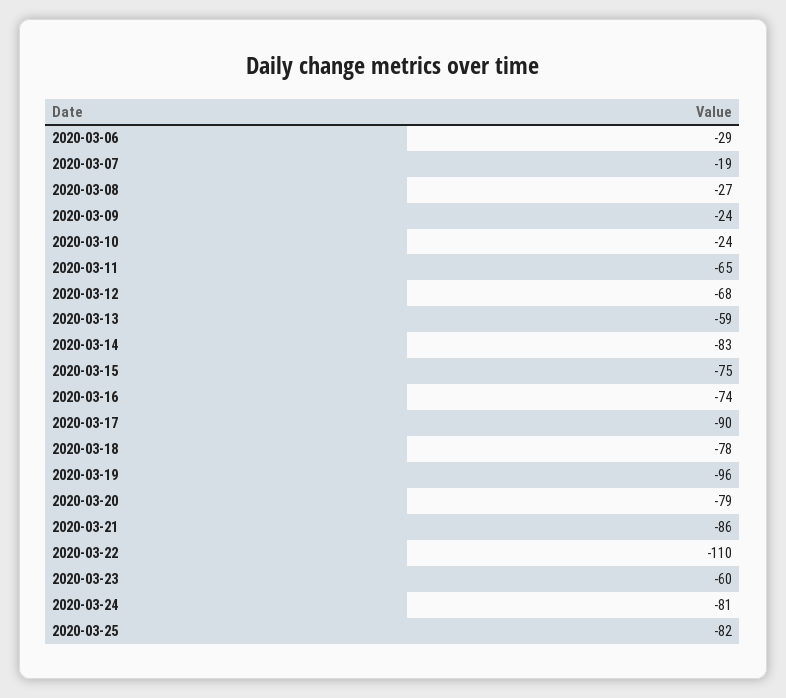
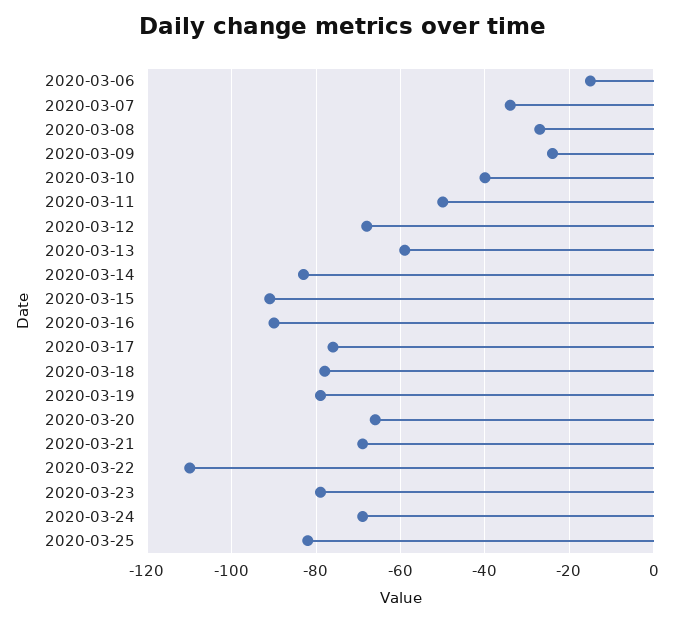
2020-03-06: -29 -> -15
2020-03-07: -19 -> -35
2020-03-10: -24 -> -40
2020-03-11: -65 -> -50
2020-03-15: -75 -> -90
2020-03-16: -74 -> -90
2020-03-17: -90 -> -75
2020-03-19: -96 -> -80
2020-03-20: -79 -> -65
2020-03-21: -86 -> -70
2020-03-23: -60 -> -80
2020-03-24: -81 -> -70

